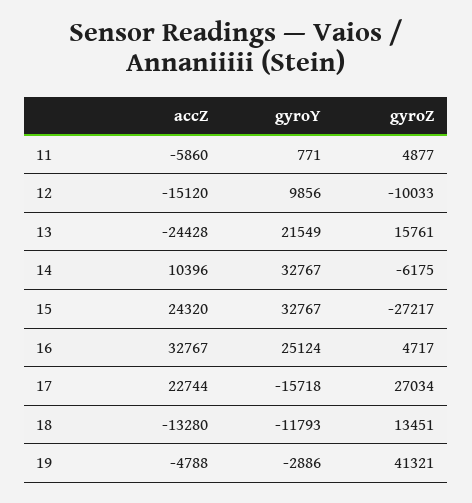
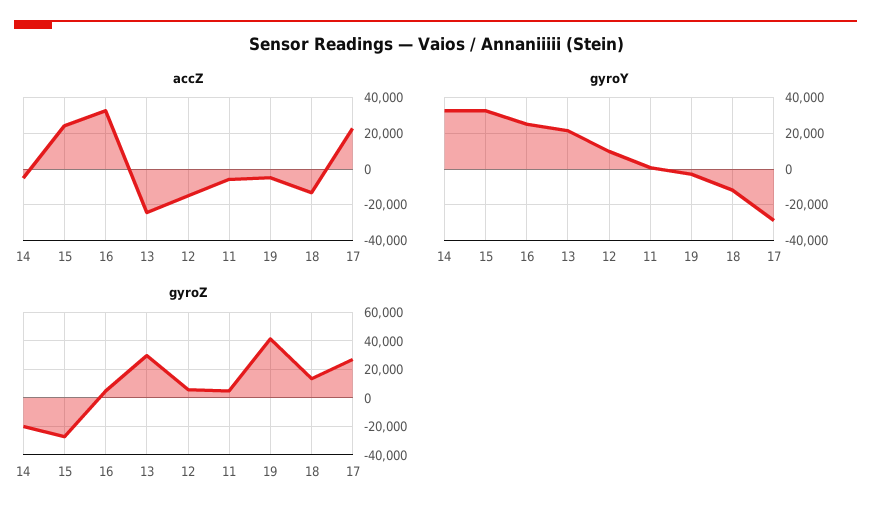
gyroZ, 12: -10033 -> 5000
gyroZ, 13: 15761 -> 30000
accZ, 14: 10396 -> -5000
gyroZ, 14: -6175 -> -20000
gyroY, 17: -15718 -> -30000

